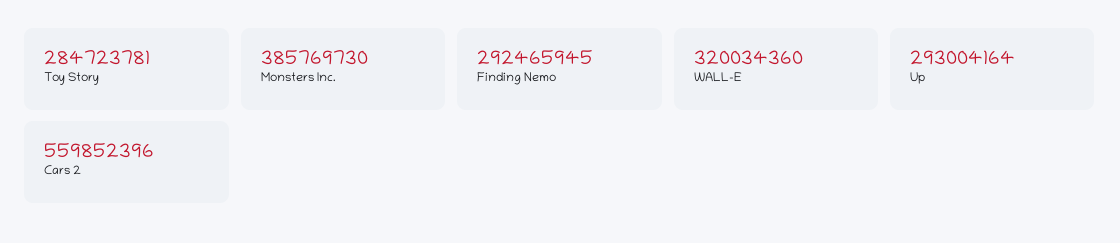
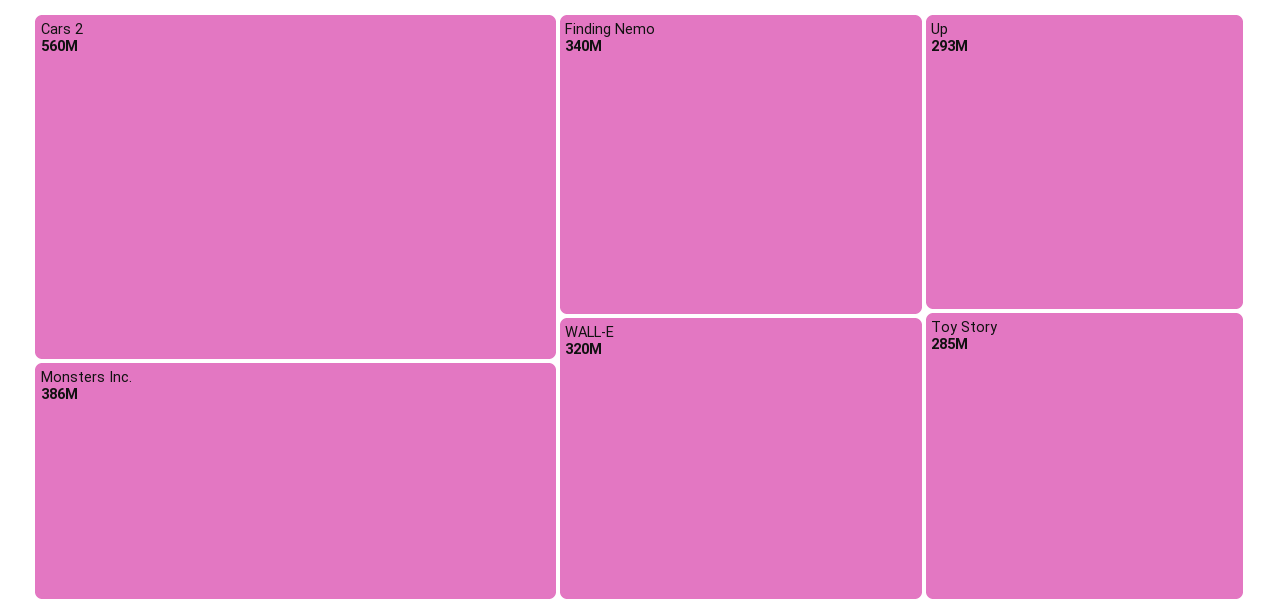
Finding Nemo: 292465945 -> 340000000

